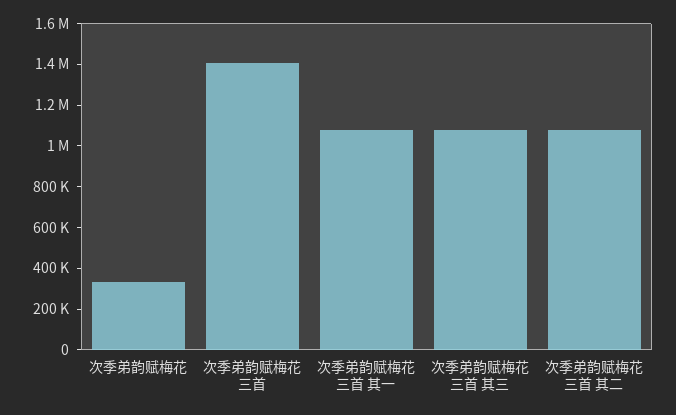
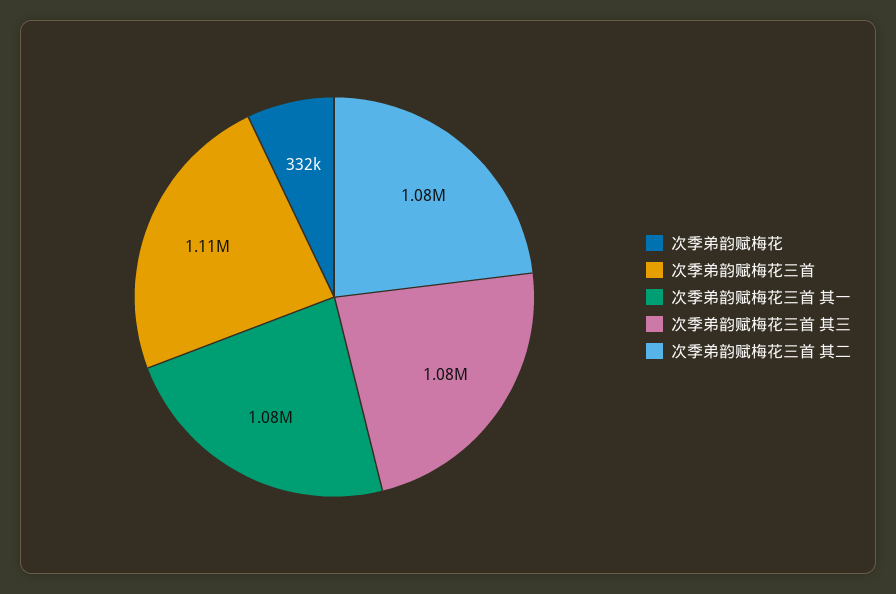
次季弟韵赋梅花三首: 1400000 -> 1110000

